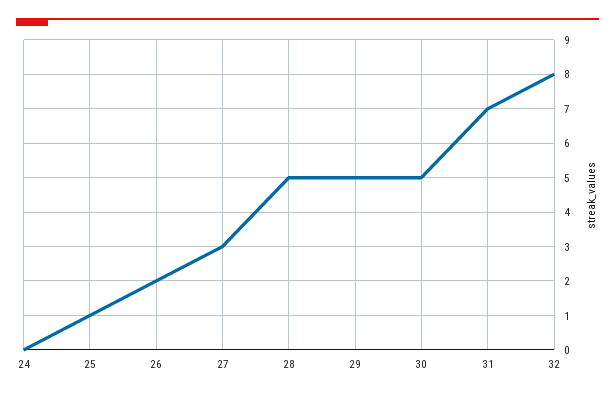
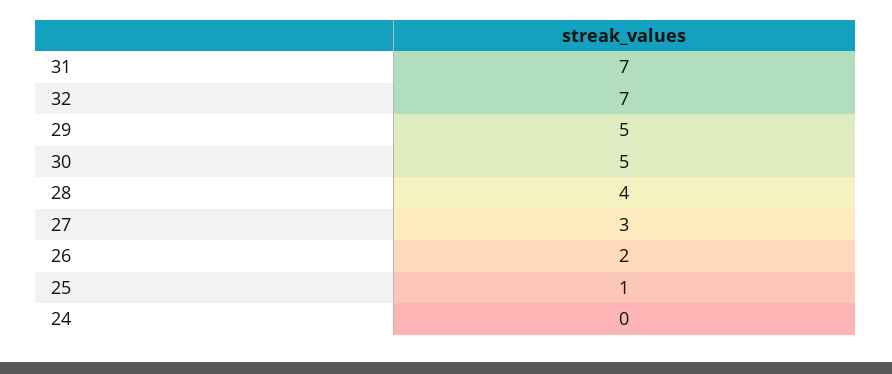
28: 5 -> 4
32: 8 -> 7

